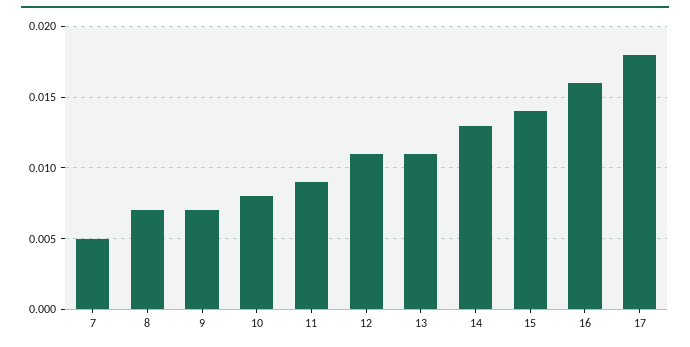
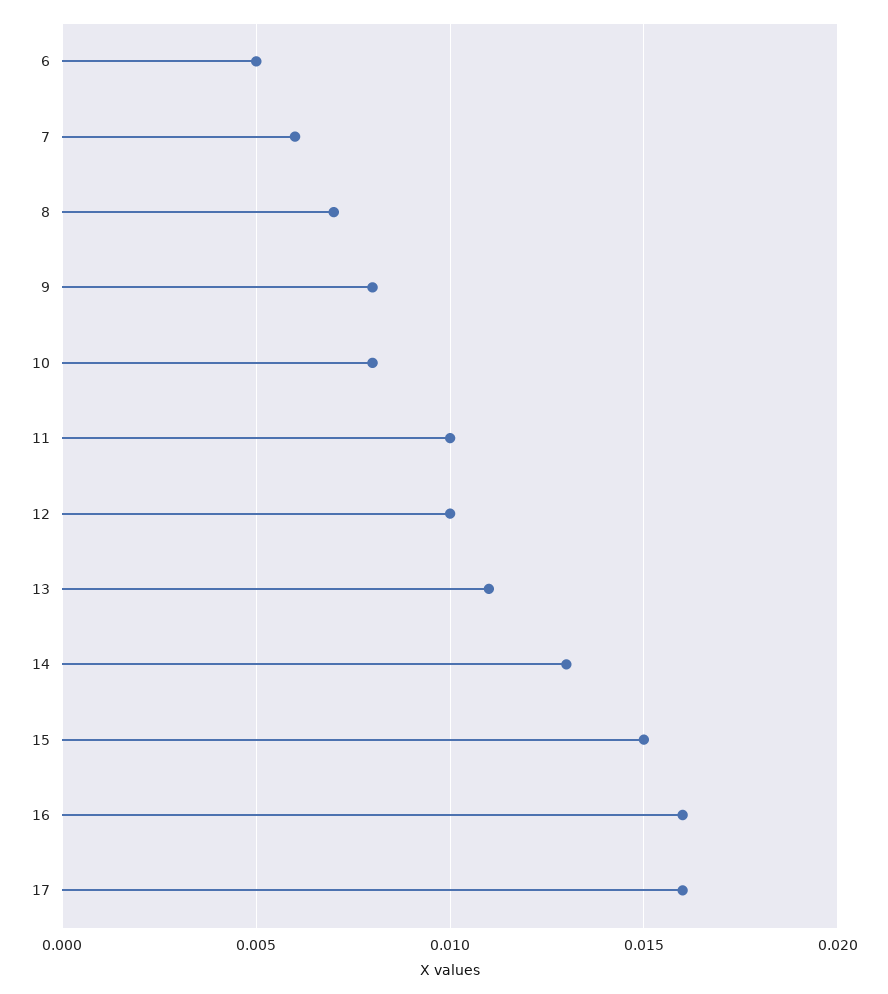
7: 0.005 -> 0.006
9: 0.007 -> 0.008
11: 0.009 -> 0.01
12: 0.011 -> 0.01
15: 0.014 -> 0.015
17: 0.018 -> 0.016
6: none -> 0.005

